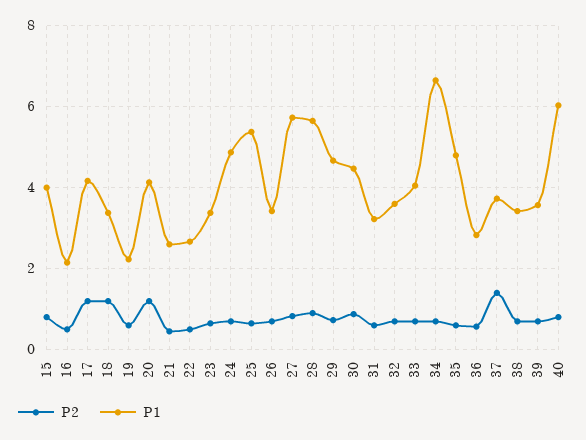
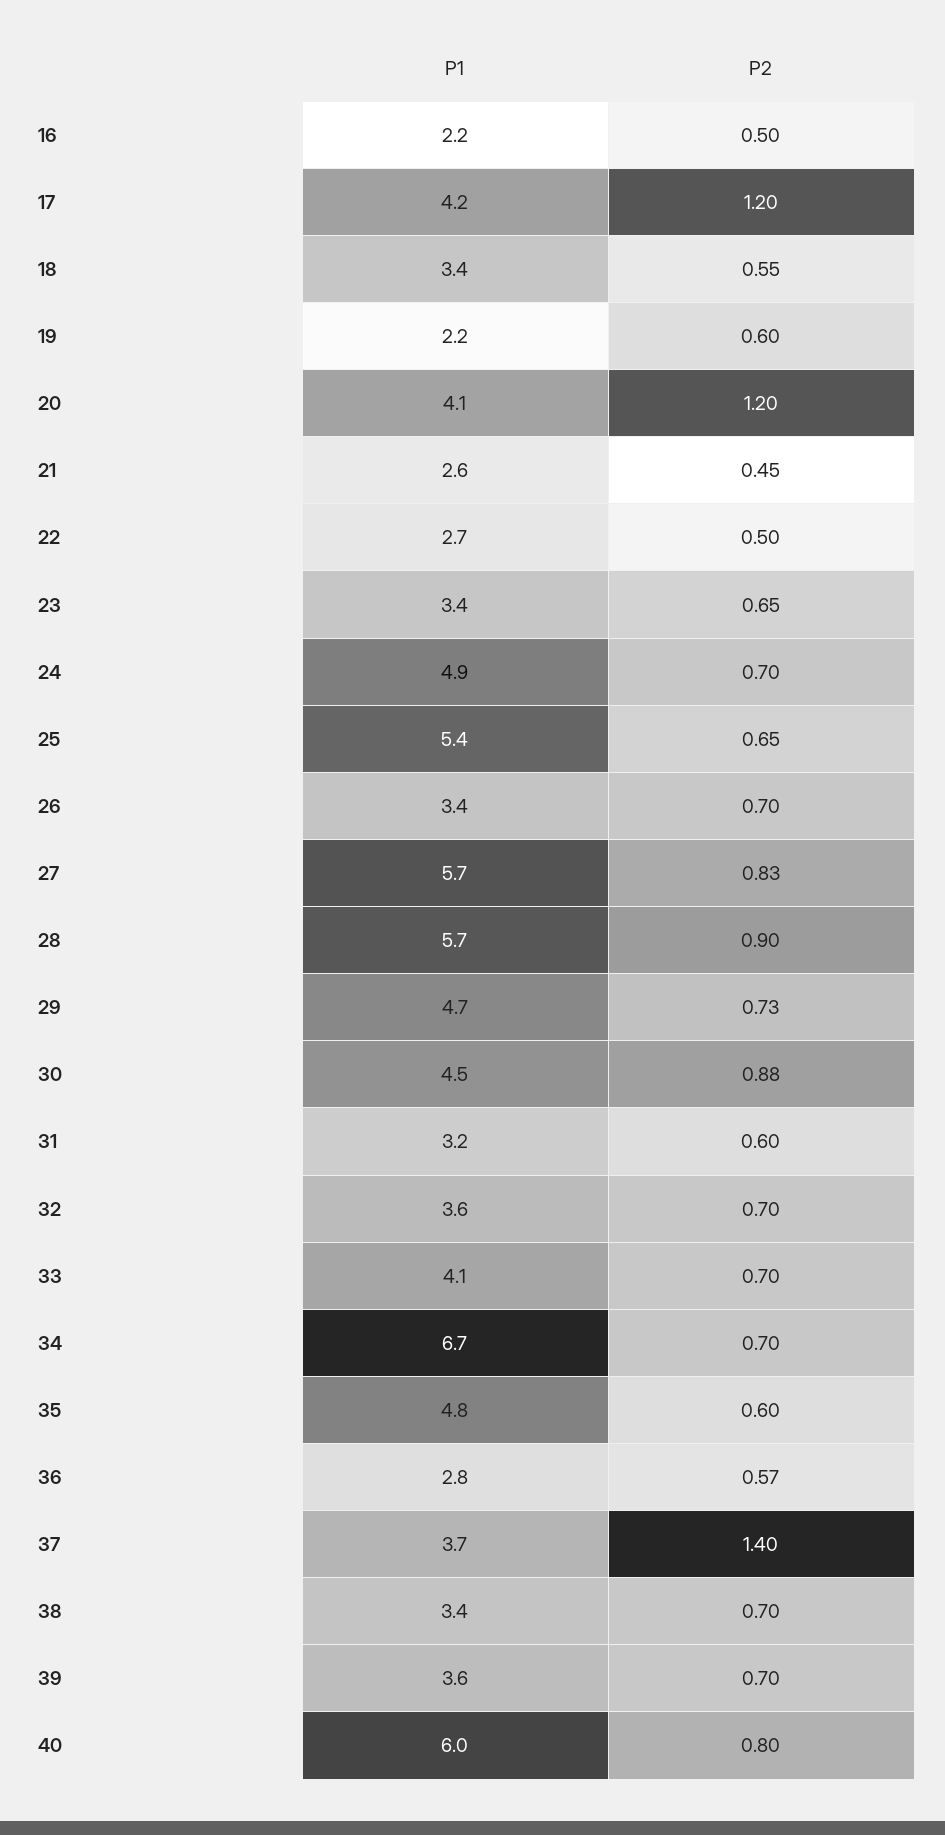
P2, 15: 0.8 -> none
P1, 15: 4 -> none
P2, 18: 1.2 -> 0.55

